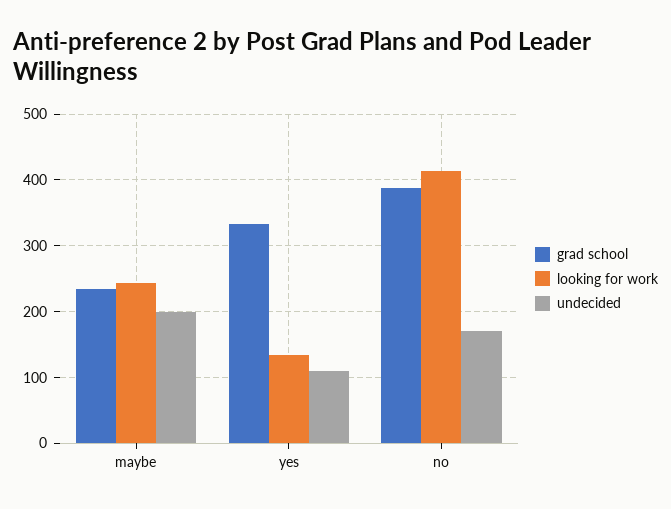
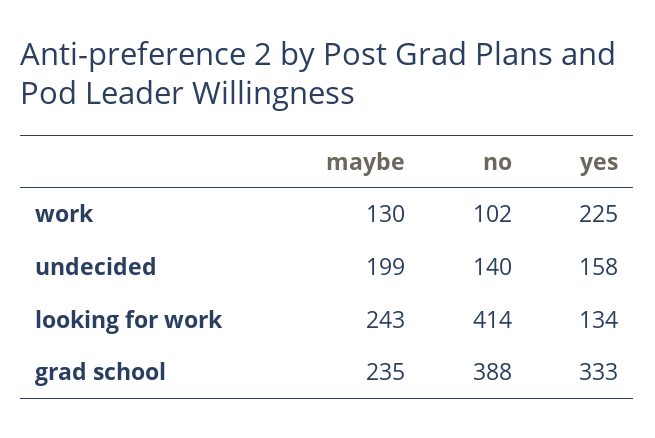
undecided, yes: 110 -> 158
undecided, no: 170 -> 140
work, maybe: none -> 130
work, no: none -> 102
work, yes: none -> 225

